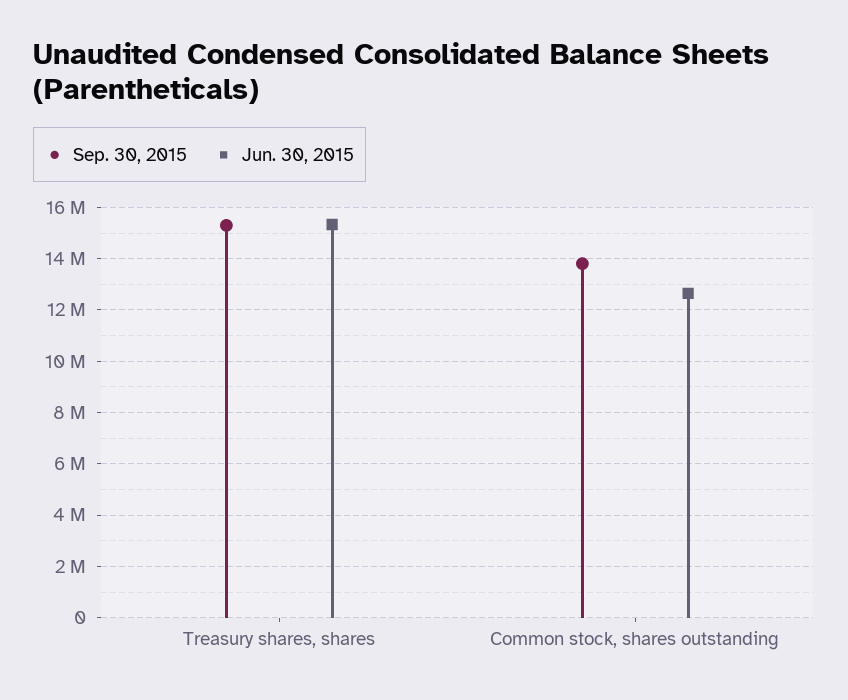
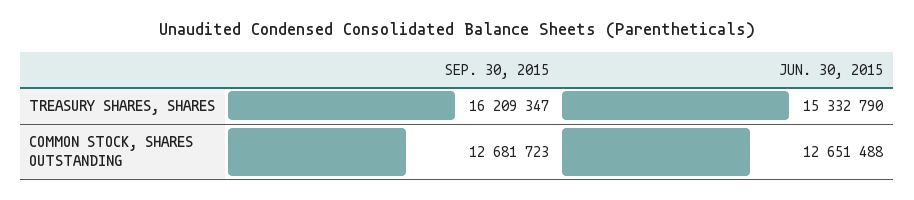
Sep. 30, 2015, Treasury shares, shares: 15250000 -> 16209347
Sep. 30, 2015, Common stock, shares outstanding: 13750000 -> 12681723

